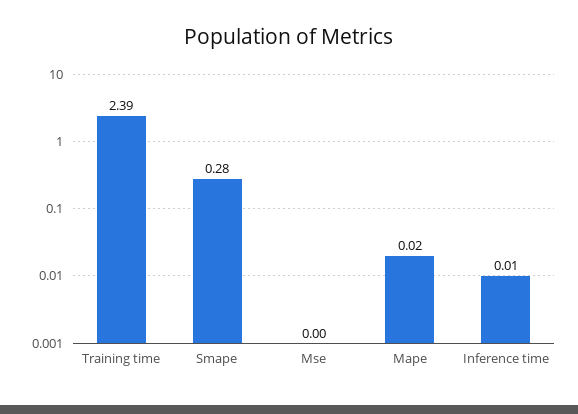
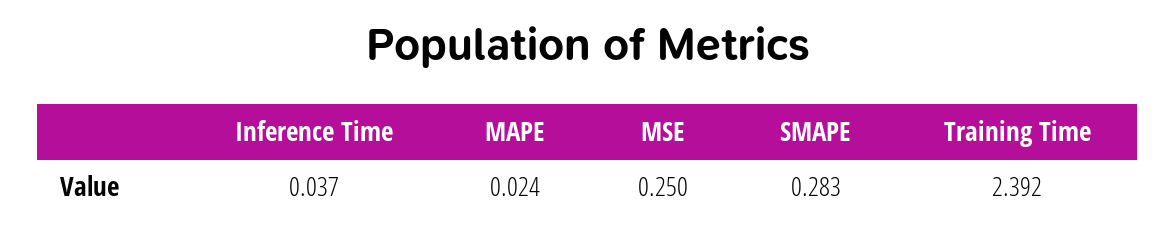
Mse: 0 -> 0.25
Inference time: 0.01 -> 0.037

